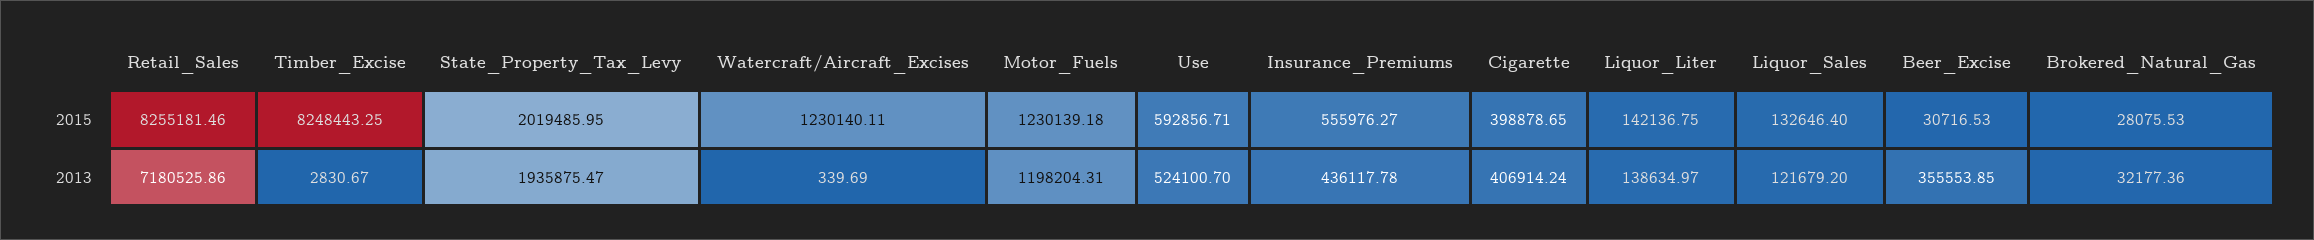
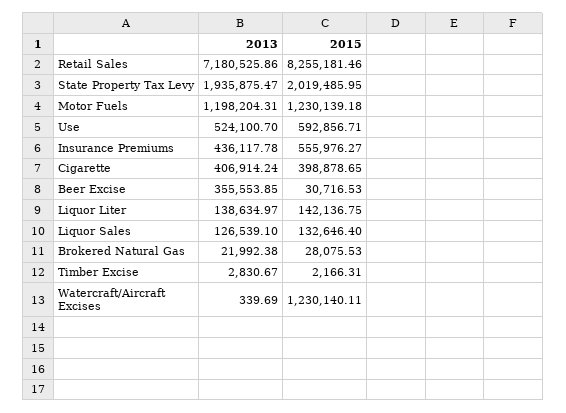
Timber_Excise, 2015: 8248443.25 -> 2166.31
Liquor_Sales, 2013: 121679.2 -> 126539.1
Brokered_Natural_Gas, 2013: 32177.36 -> 21992.38

